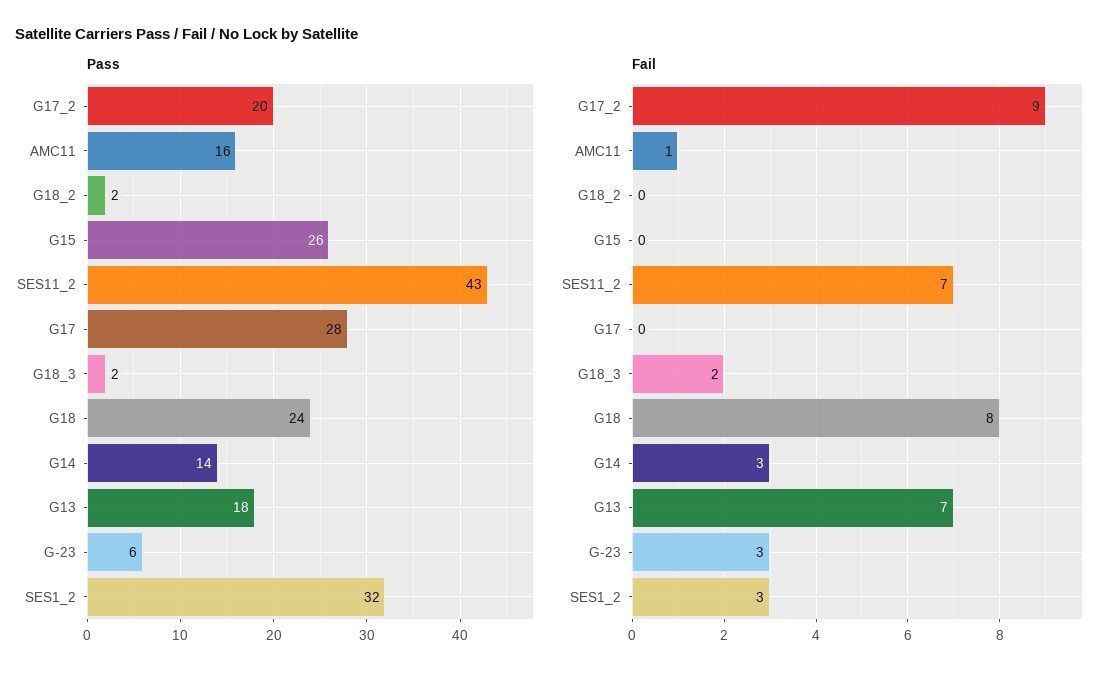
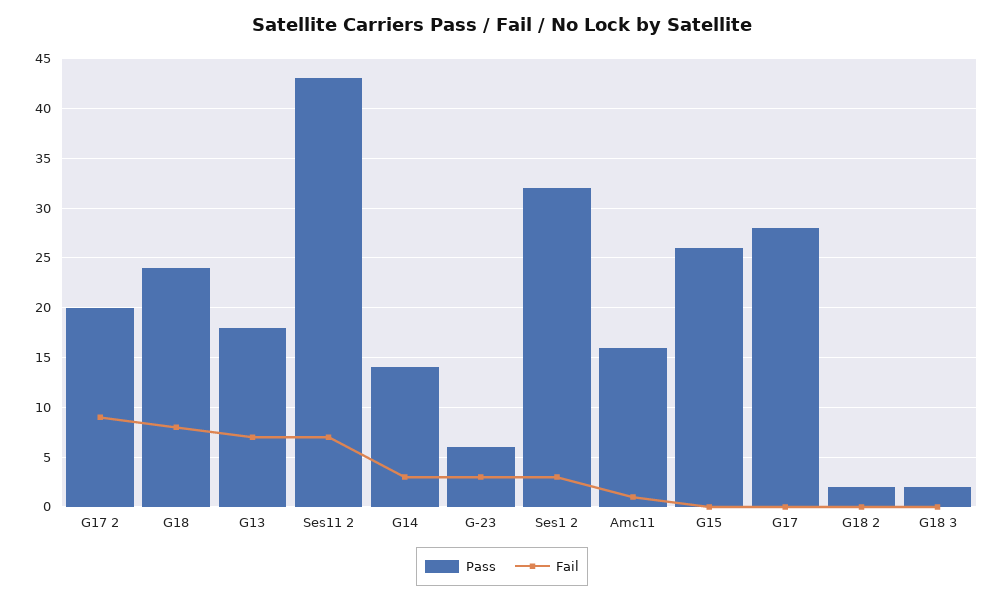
Fail, G18_3: 2 -> 0

